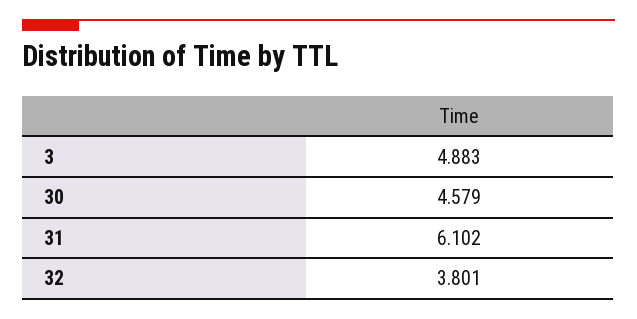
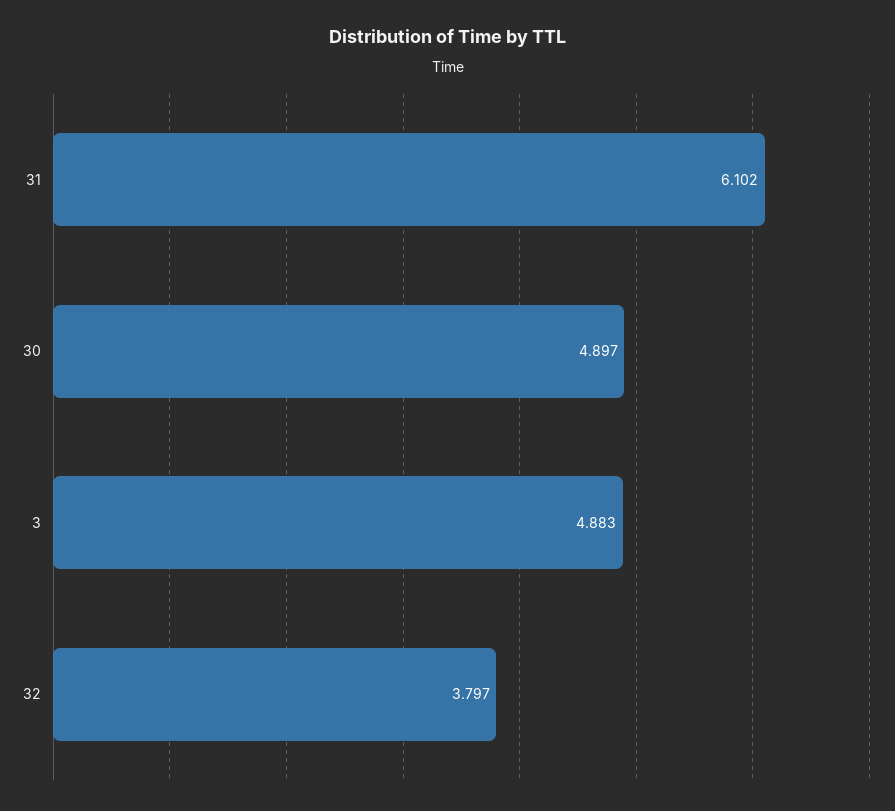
30: 4.579 -> 4.897
32: 3.801 -> 3.797

